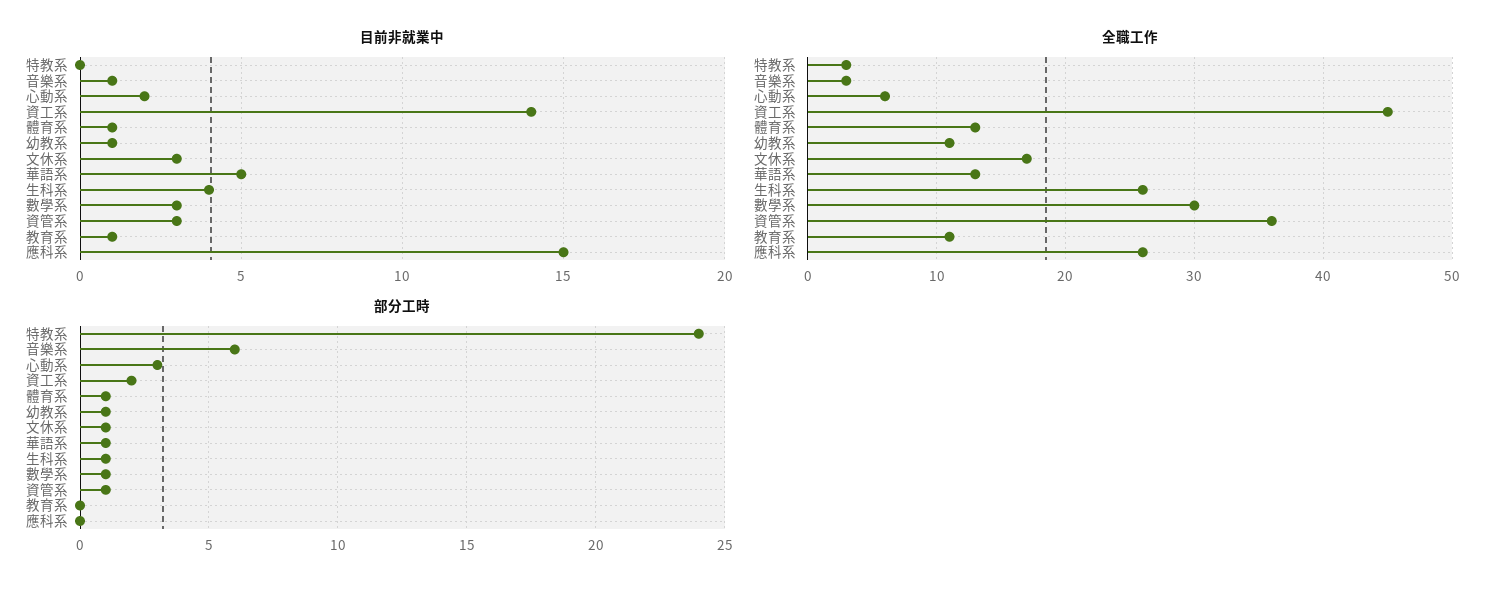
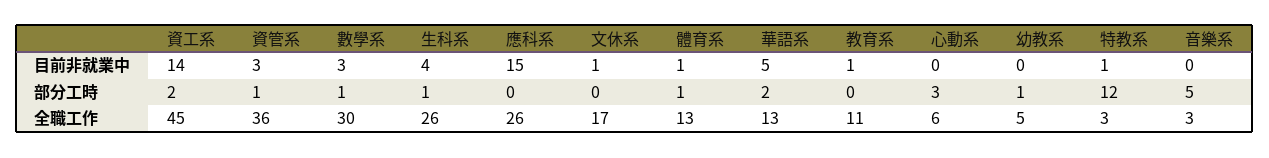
目前非就業中, 特教系: 0 -> 1
目前非就業中, 音樂系: 1 -> 0
目前非就業中, 心動系: 2 -> 0
目前非就業中, 幼教系: 1 -> 0
目前非就業中, 文休系: 3 -> 1
全職工作, 幼教系: 11 -> 5
部分工時, 特教系: 24 -> 12
部分工時, 音樂系: 6 -> 5
部分工時, 文休系: 1 -> 0
部分工時, 華語系: 1 -> 2

